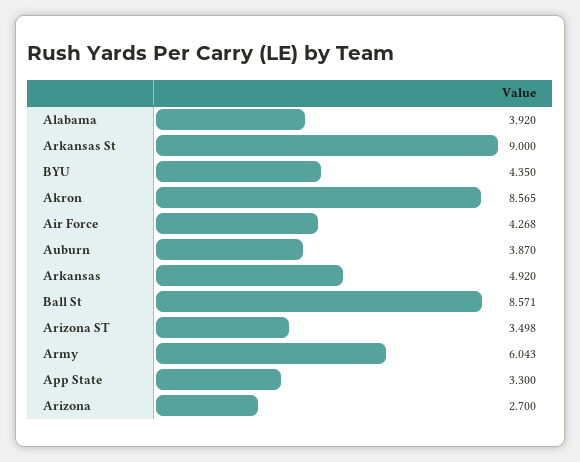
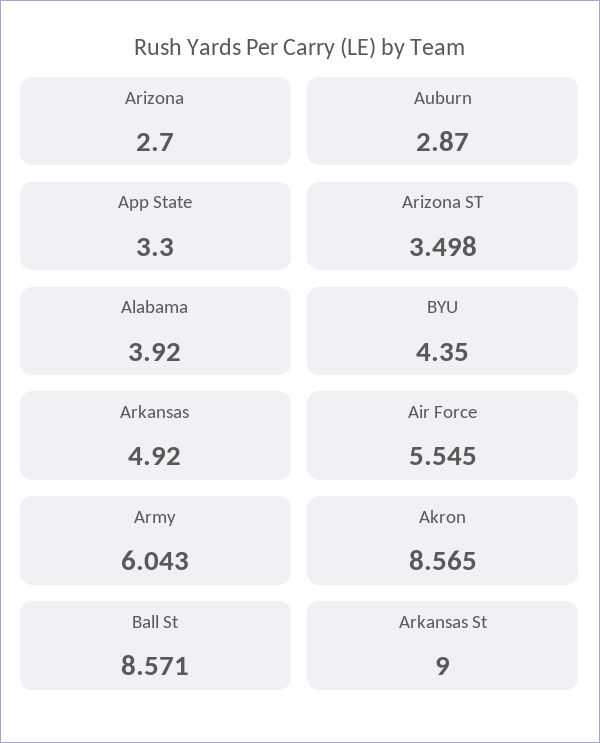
Air Force: 4.268 -> 5.545
Auburn: 3.87 -> 2.87

